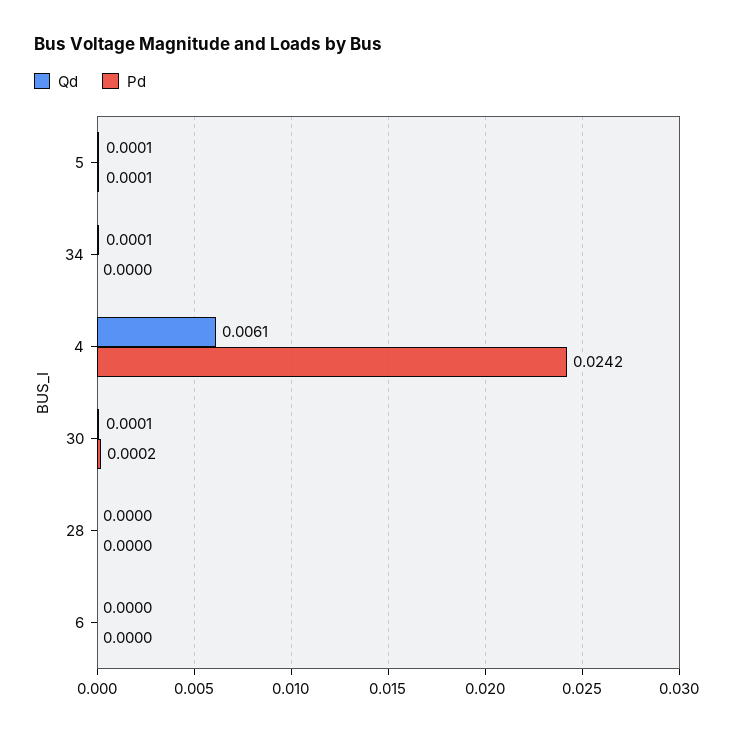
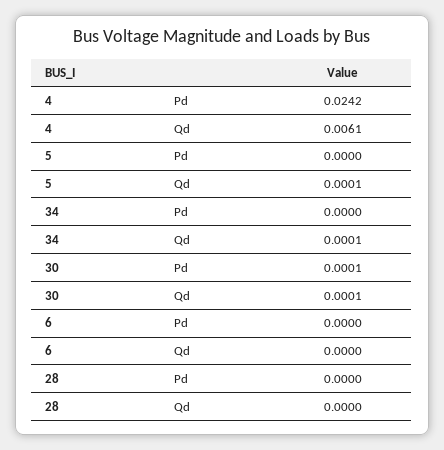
Pd, 5: 0.0001 -> 0
Pd, 30: 0.0002 -> 0.0001

